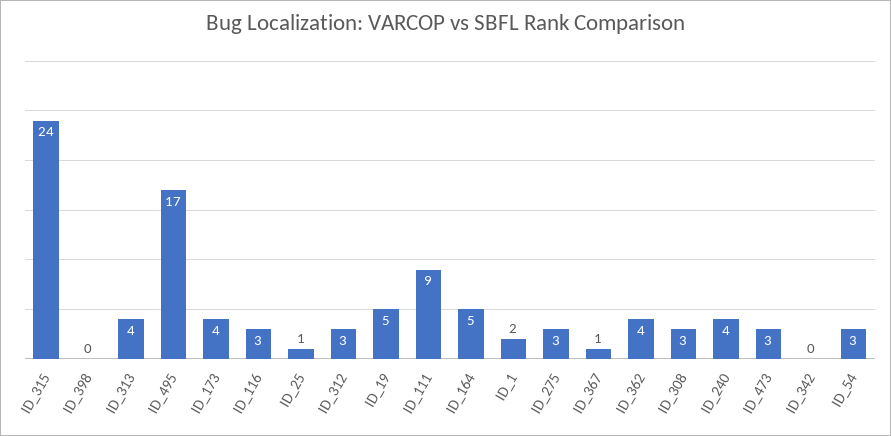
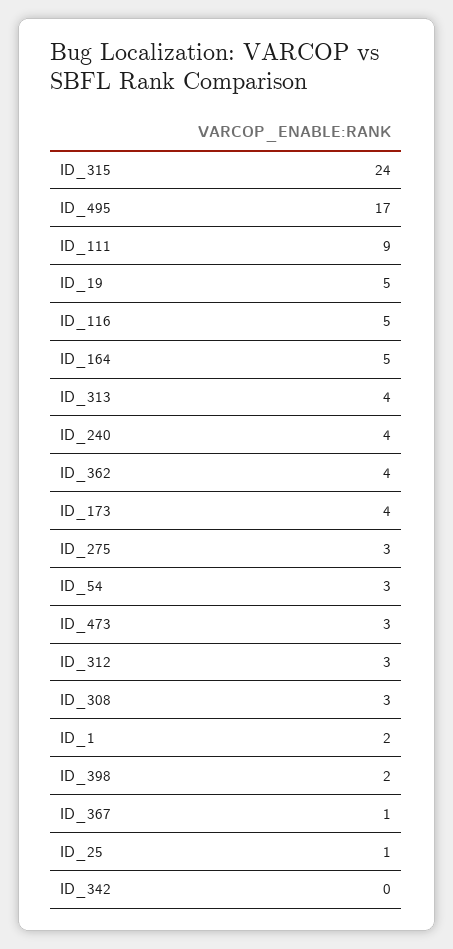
ID_398: 0 -> 2
ID_116: 3 -> 5

